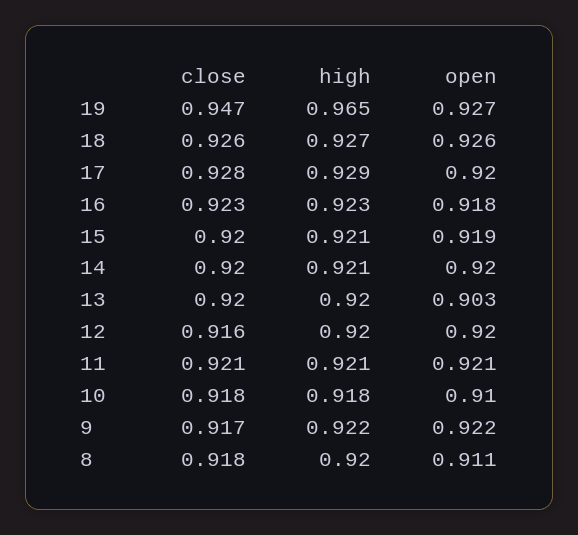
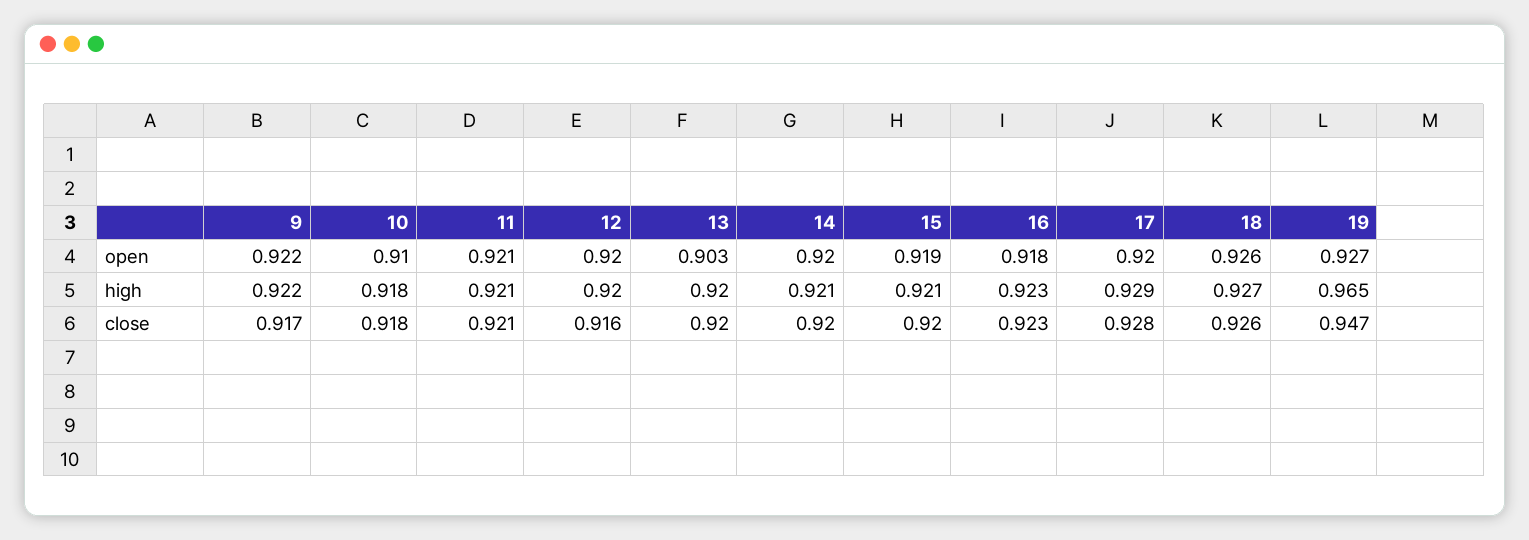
close, 8: 0.918 -> none
high, 8: 0.92 -> none
open, 8: 0.911 -> none

